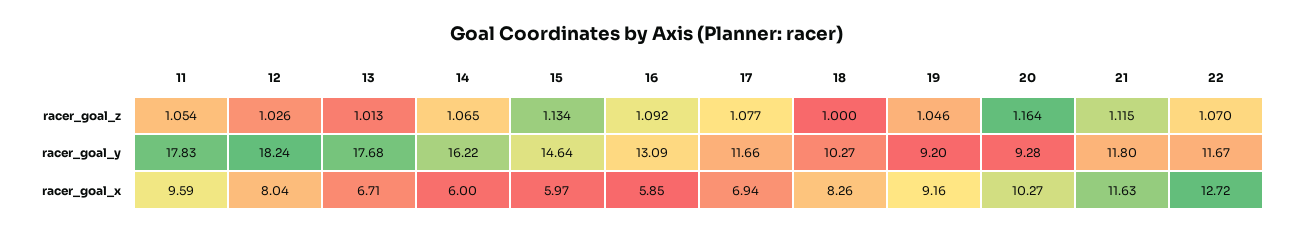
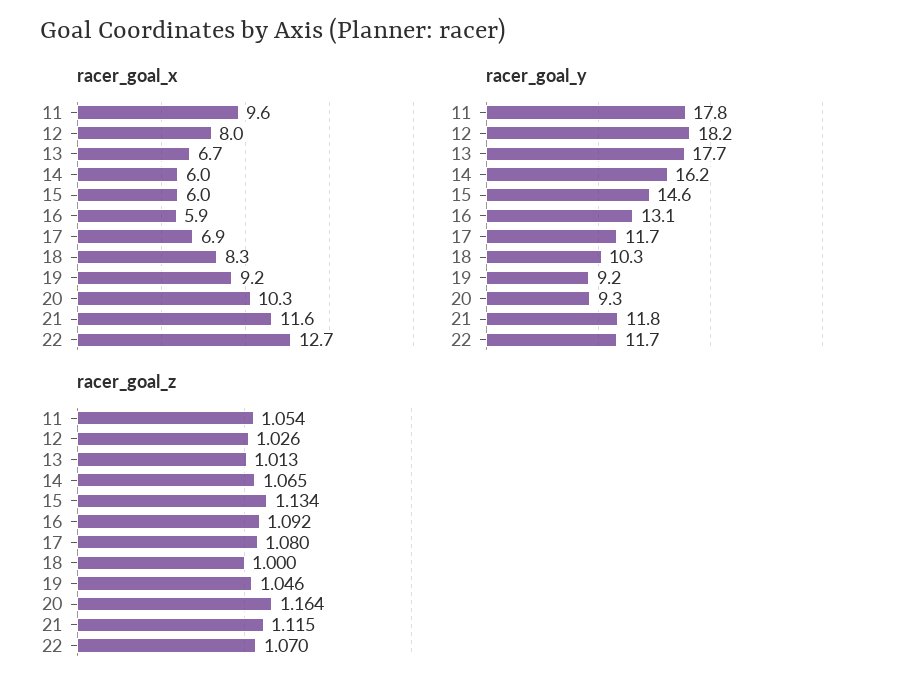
racer_goal_z, 17: 1.077 -> 1.08

